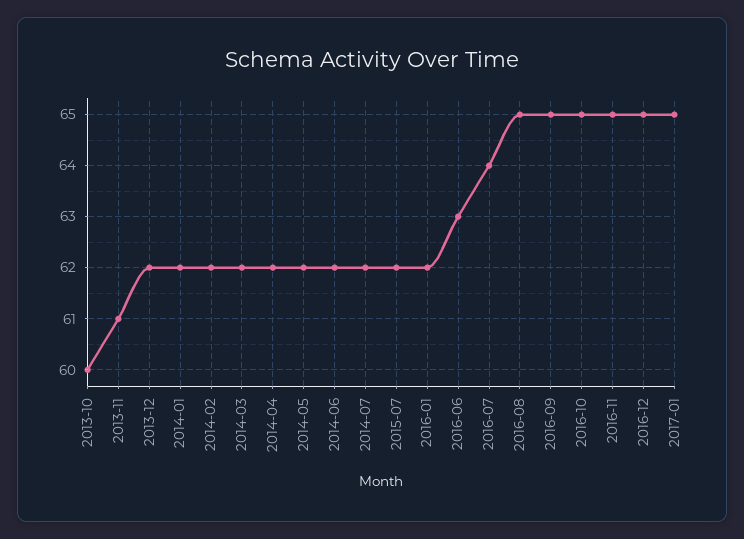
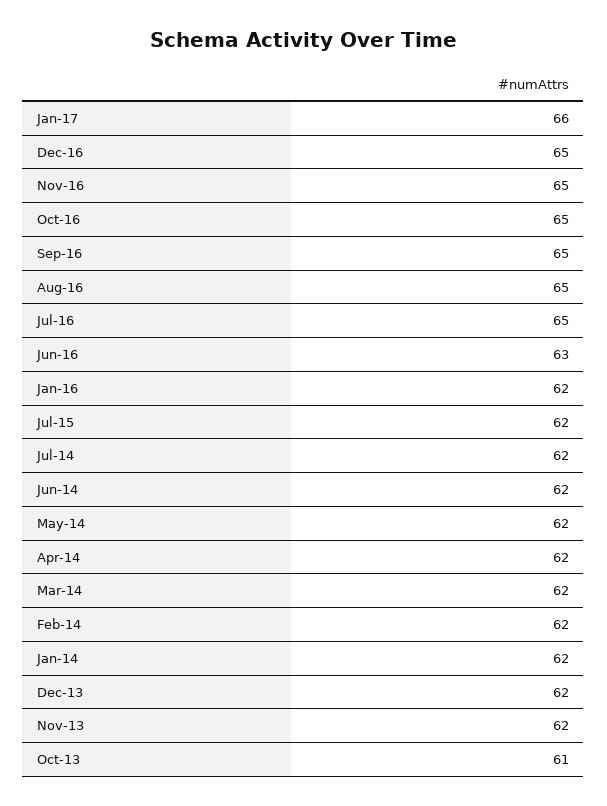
2013-10: 60 -> 61
2013-11: 61 -> 62
2016-07: 64 -> 65
2017-01: 65 -> 66

